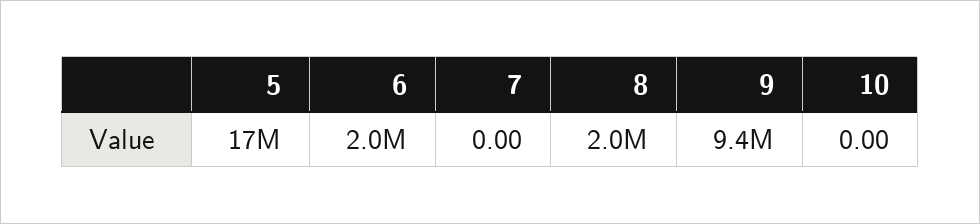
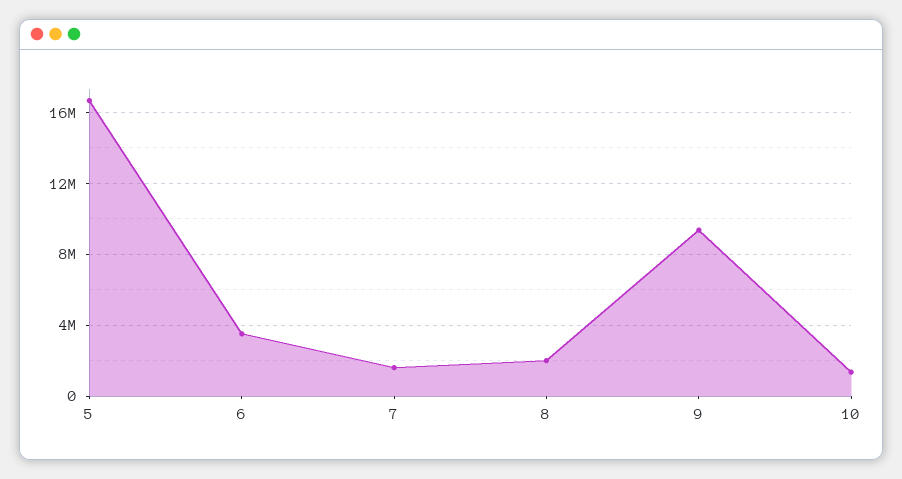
6: 2000000 -> 3500000
7: 0 -> 1500000
10: 0 -> 1500000

